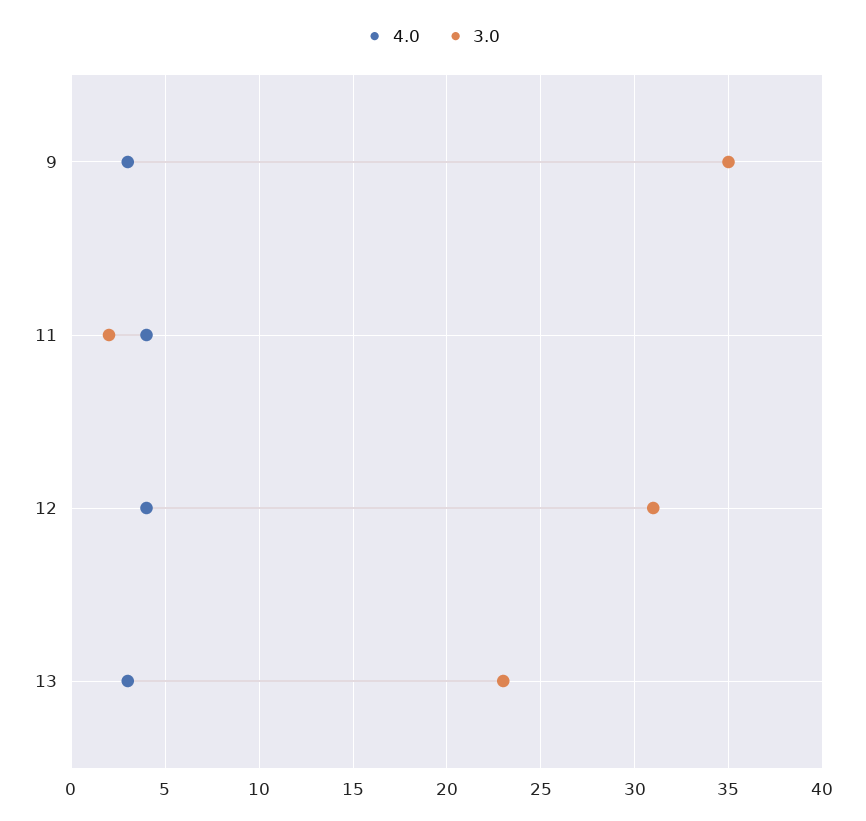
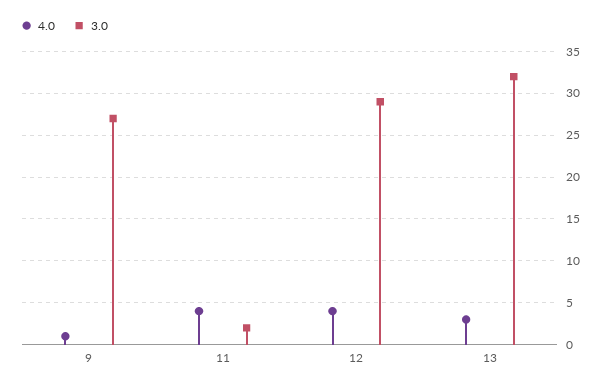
4.0, 9: 3 -> 1
3.0, 9: 35 -> 27
3.0, 12: 31 -> 29
3.0, 13: 23 -> 32

